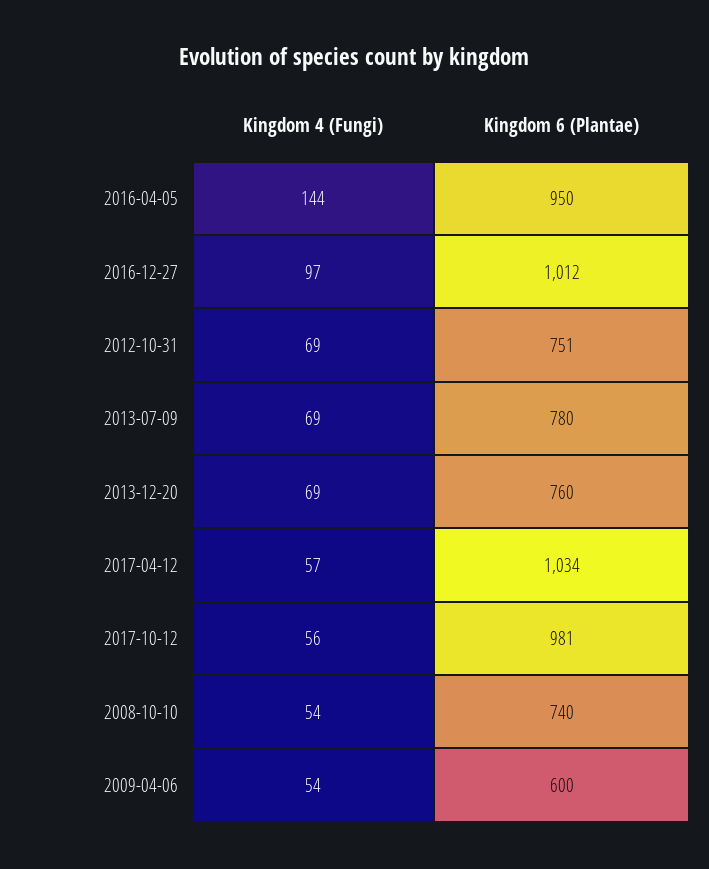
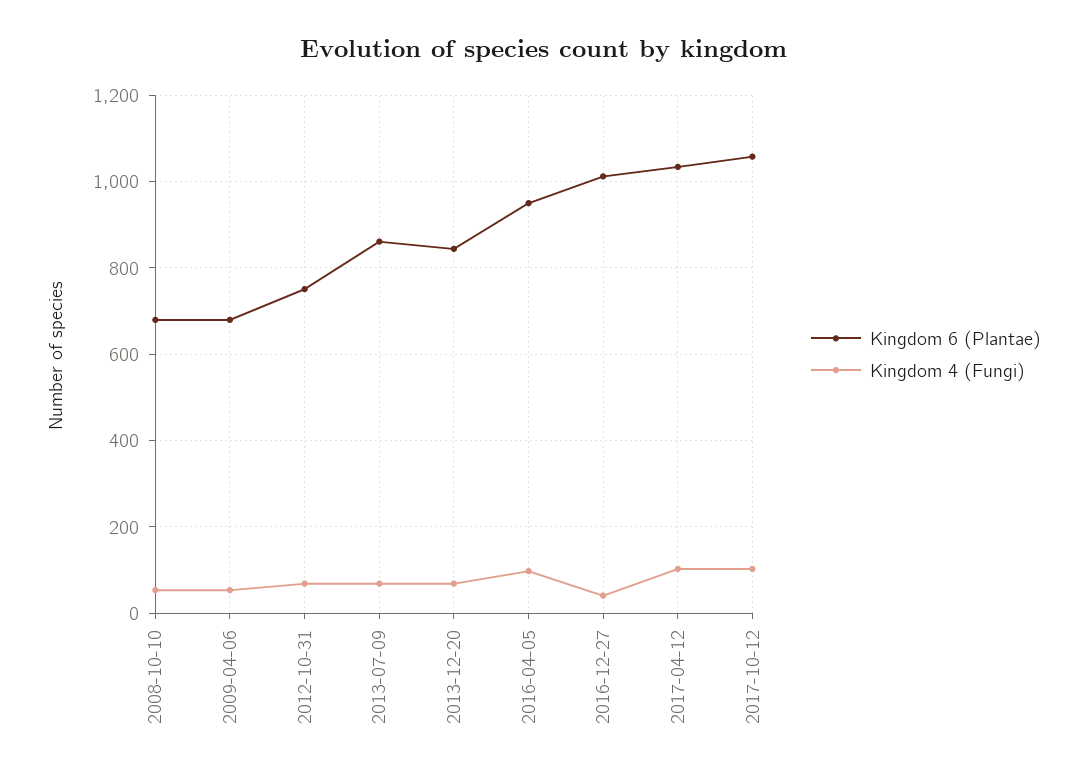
Kingdom 4 (Fungi), 2016-04-05: 144 -> 100
Kingdom 4 (Fungi), 2016-12-27: 97 -> 40
Kingdom 6 (Plantae), 2013-07-09: 780 -> 860
Kingdom 6 (Plantae), 2013-12-20: 760 -> 840
Kingdom 4 (Fungi), 2017-04-12: 57 -> 100
Kingdom 4 (Fungi), 2017-10-12: 56 -> 100
Kingdom 6 (Plantae), 2017-10-12: 981 -> 1060
Kingdom 6 (Plantae), 2008-10-10: 740 -> 680
Kingdom 6 (Plantae), 2009-04-06: 600 -> 680

